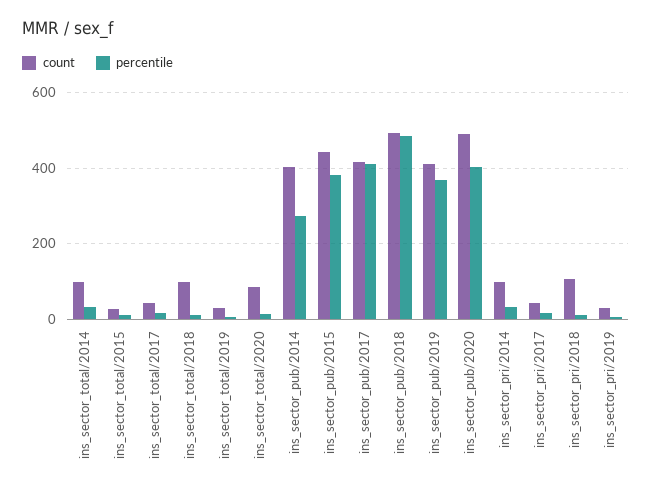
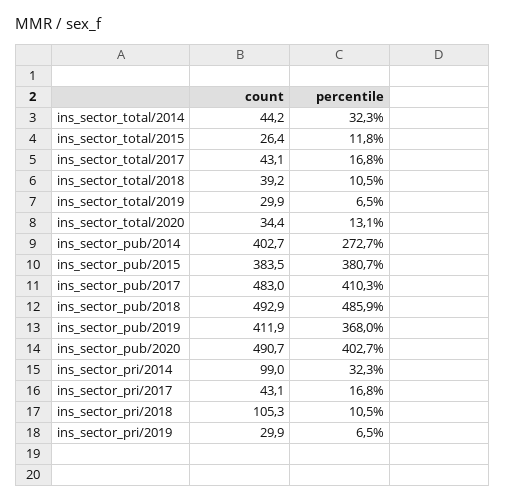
count, ins_sector_total/2014: 100 -> 44.2
count, ins_sector_total/2018: 100 -> 39.2
count, ins_sector_total/2020: 80 -> 34.4
count, ins_sector_pub/2015: 440 -> 383.5
count, ins_sector_pub/2017: 420 -> 483

